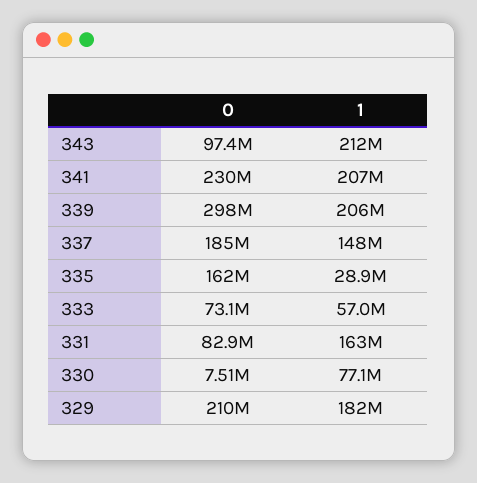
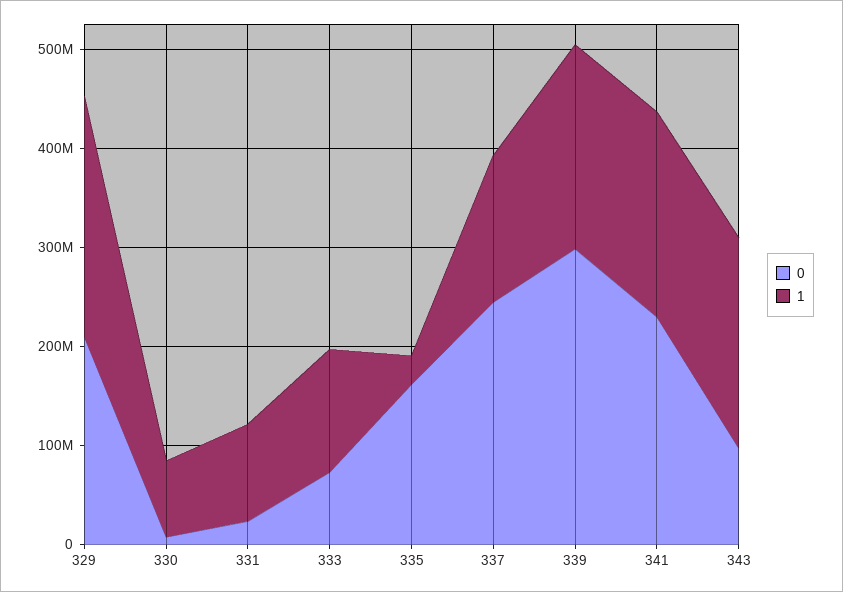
0, 337: 185000000 -> 240000000
1, 333: 57000000 -> 120000000
0, 331: 82900000 -> 20000000
1, 331: 163000000 -> 100000000
1, 329: 182000000 -> 240000000

